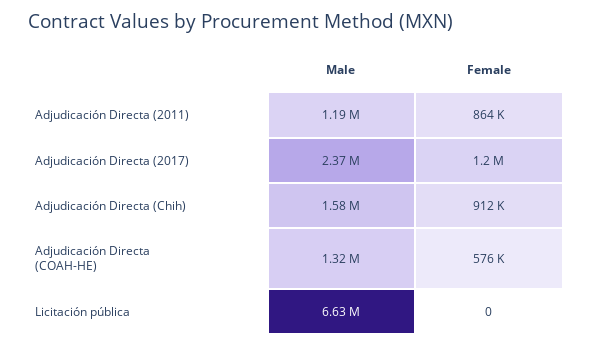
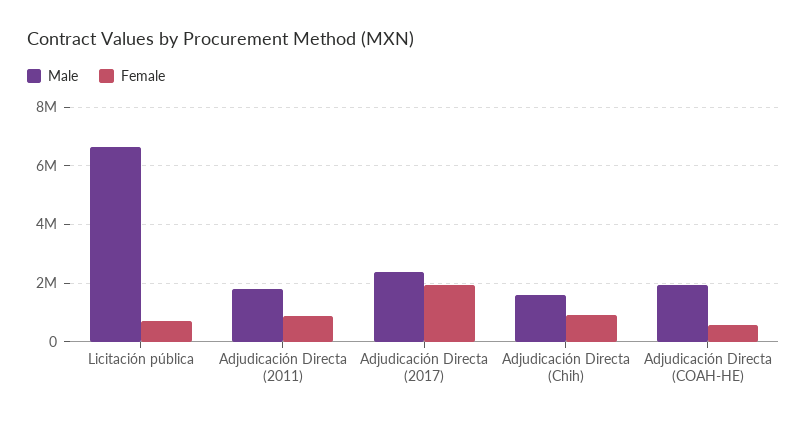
Male, Adjudicación Directa (2011): 1190000 -> 1750000
Female, Adjudicación Directa (2017): 1200000 -> 2000000
Male, Adjudicación Directa (COAH-HE): 1320000 -> 2000000
Female, Licitación pública: 0 -> 750000

